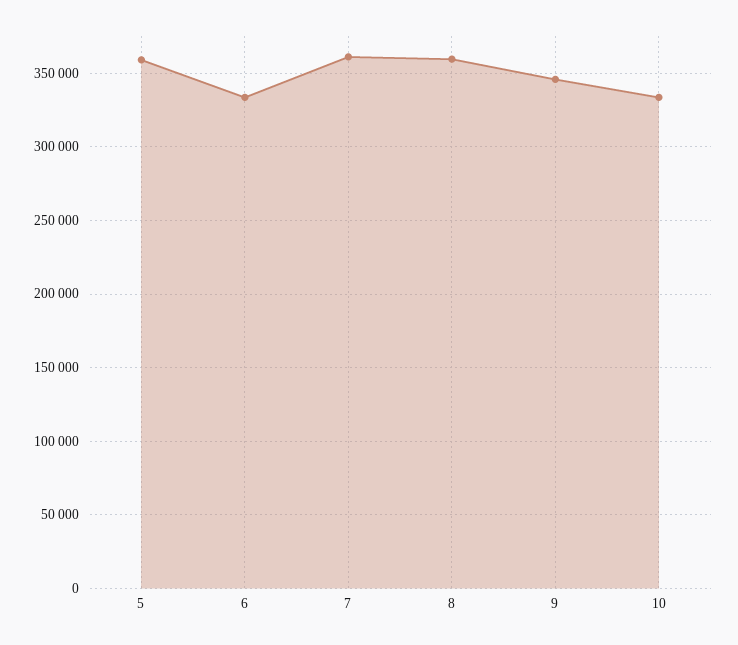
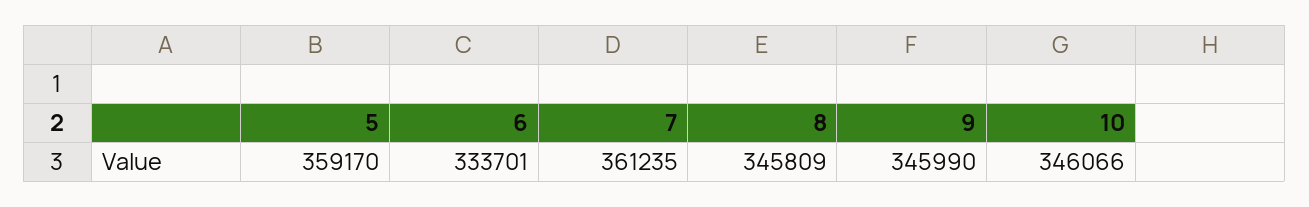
8: 360000 -> 345809
10: 335000 -> 346066

